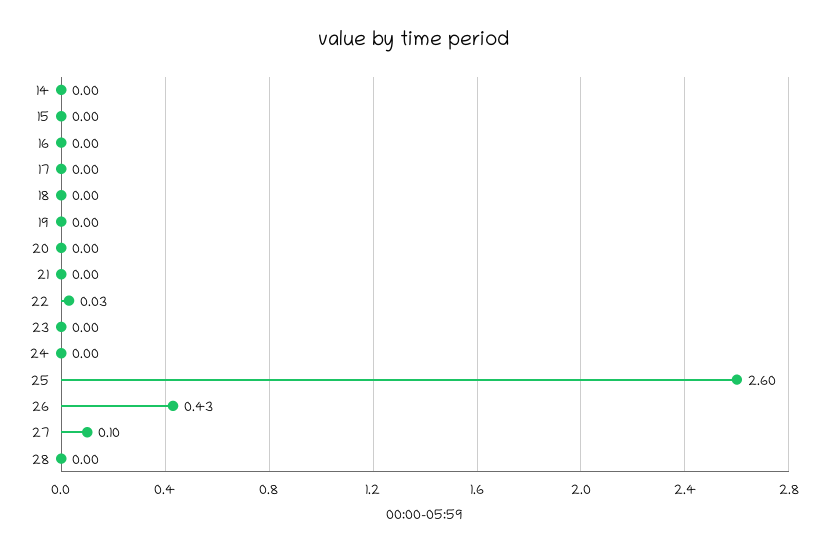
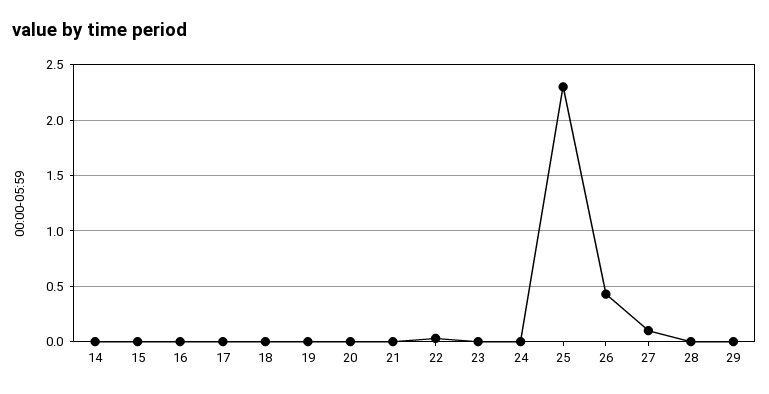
25: 2.6 -> 2.3
29: none -> 0

